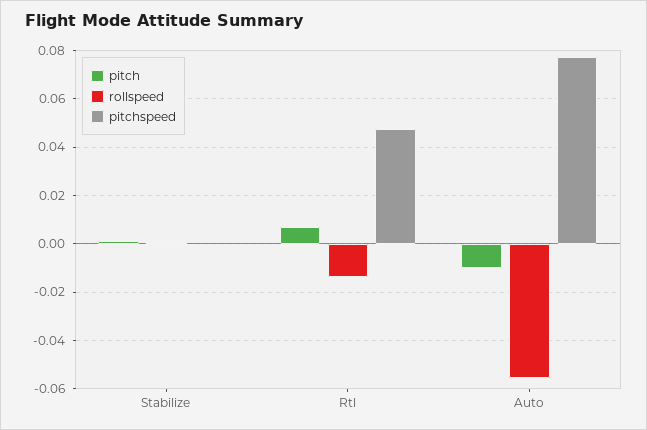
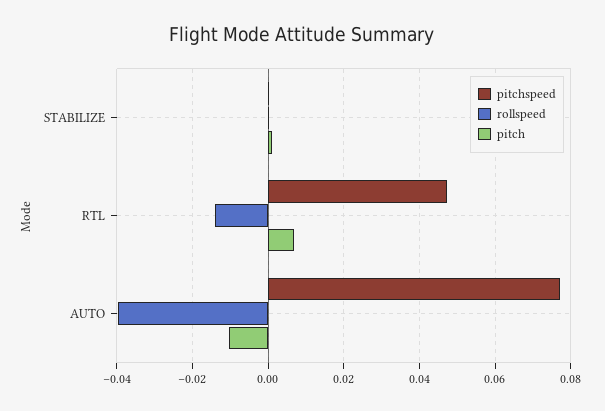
rollspeed, Auto: -0.055 -> -0.04

